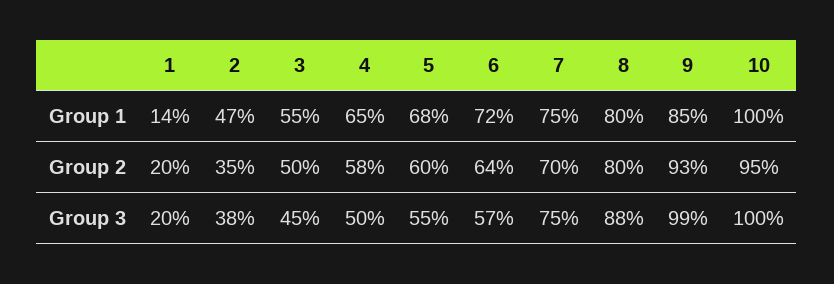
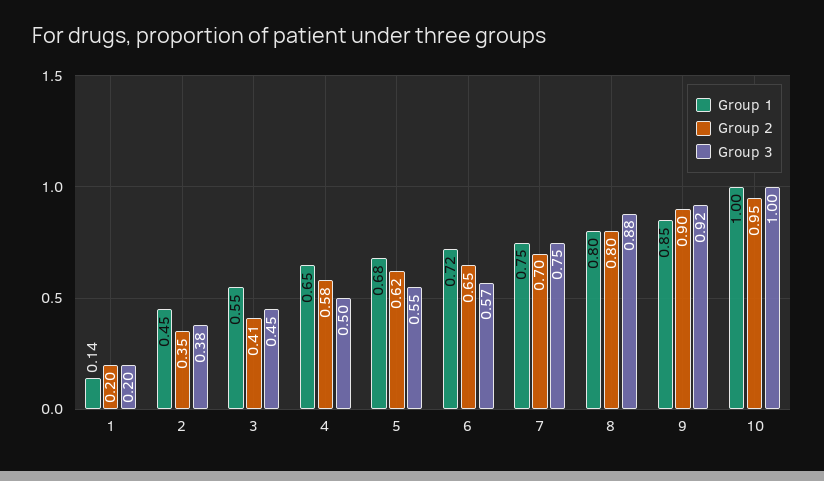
Group 1, 2: 0.47 -> 0.45
Group 2, 3: 0.5 -> 0.41
Group 2, 5: 0.6 -> 0.62
Group 2, 6: 0.64 -> 0.65
Group 2, 9: 0.93 -> 0.9
Group 3, 9: 0.99 -> 0.92

